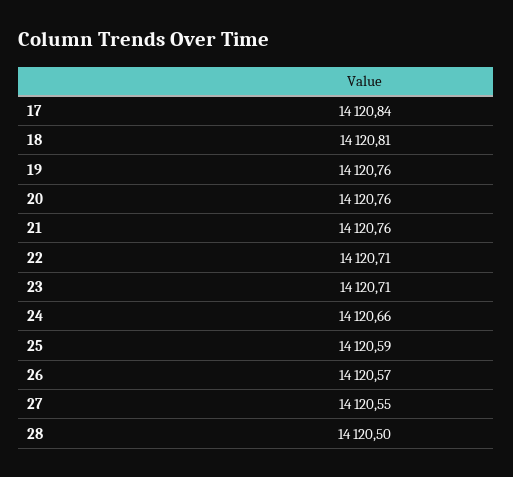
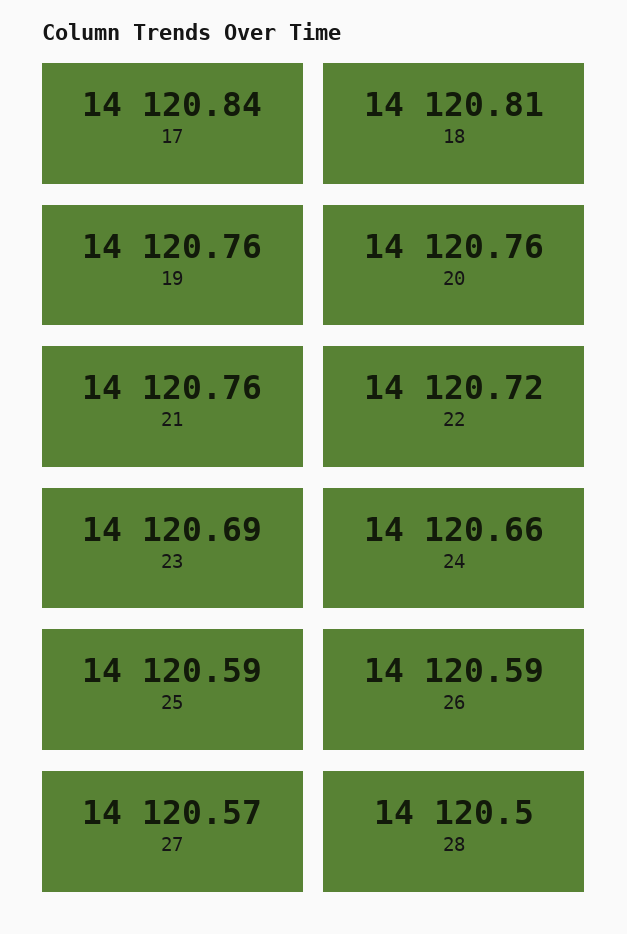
22: 14120.71 -> 14120.72
23: 14120.71 -> 14120.69
26: 14120.57 -> 14120.59
27: 14120.55 -> 14120.57

